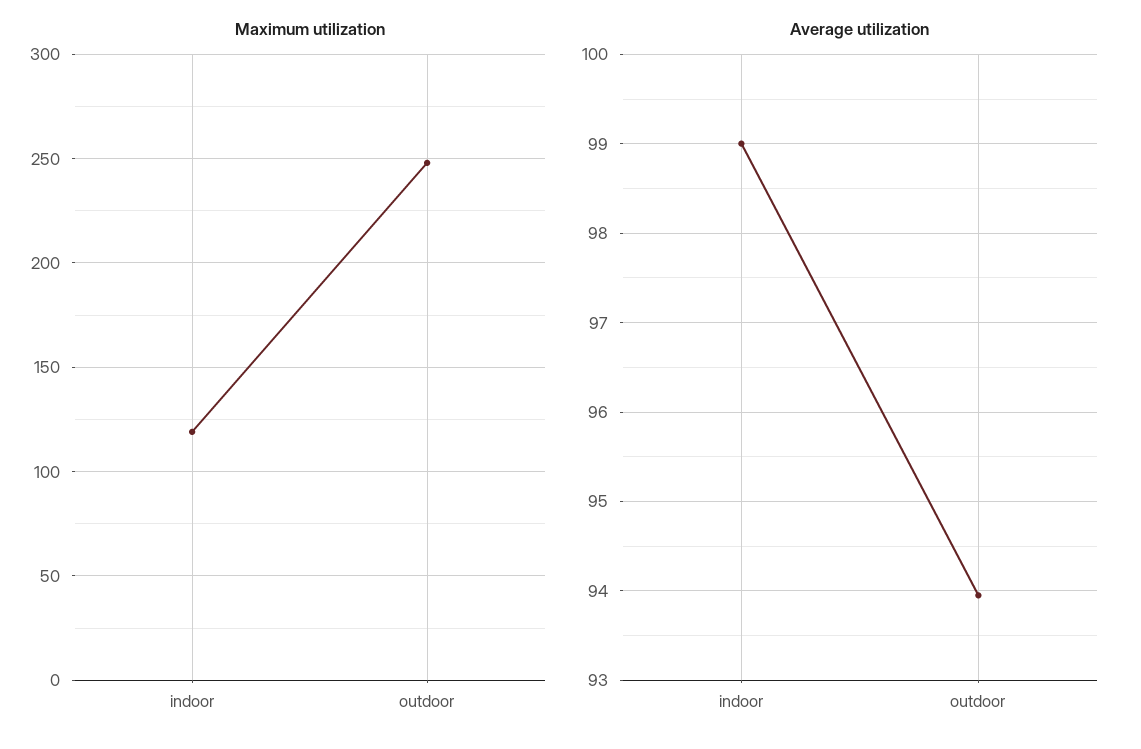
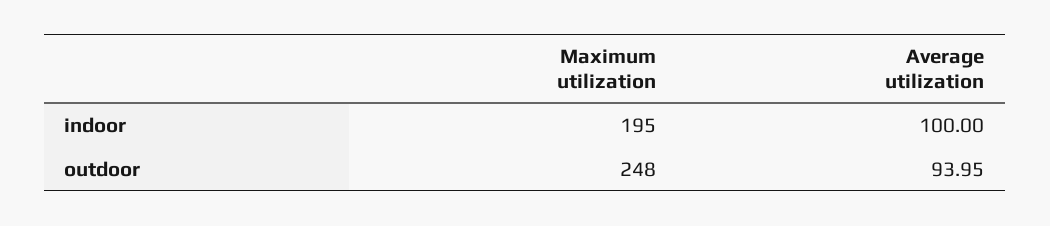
Maximum utilization, indoor: 120 -> 195
Average utilization, indoor: 99 -> 100

